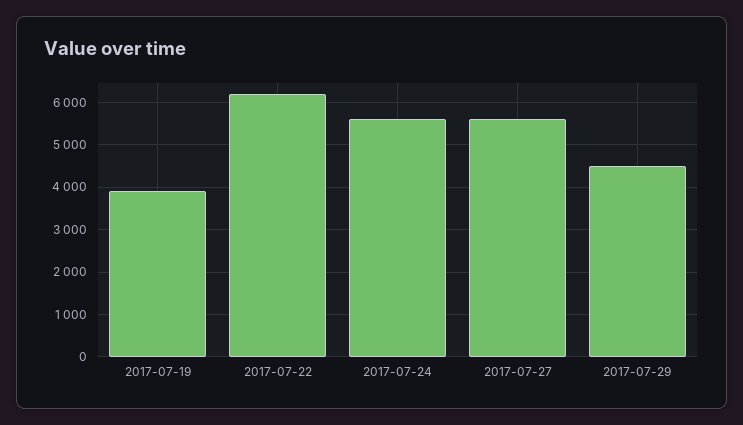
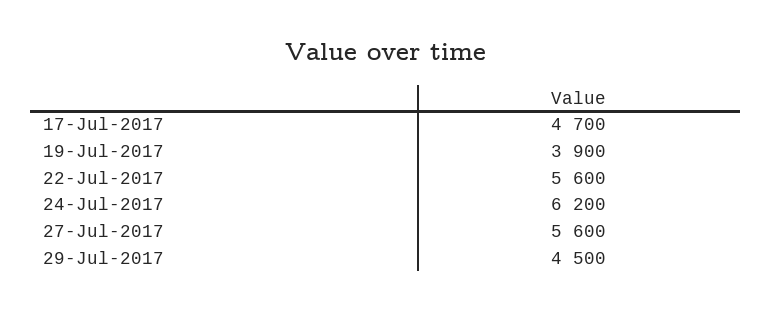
2017-07-22: 6200 -> 5600
2017-07-24: 5600 -> 6200
17-Jul-2017: none -> 4700

